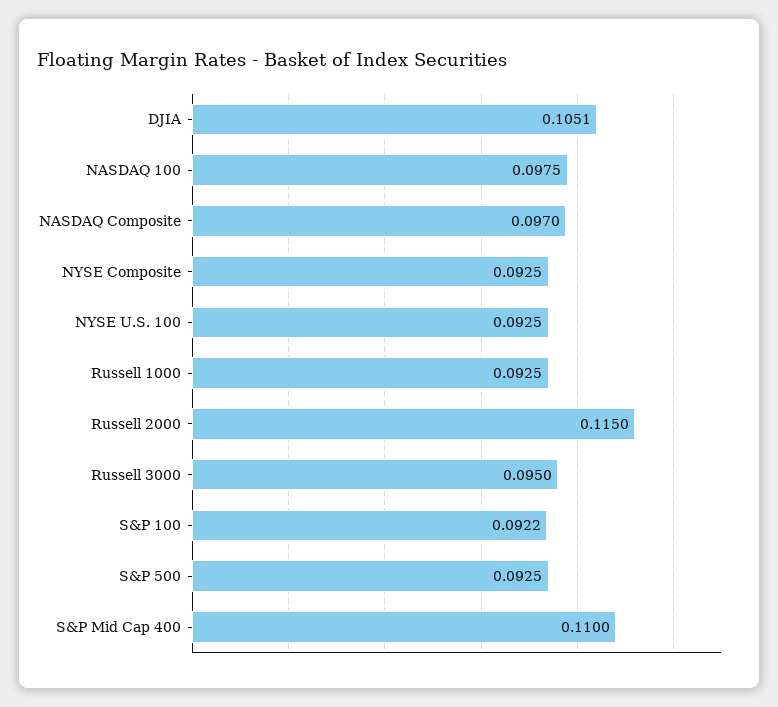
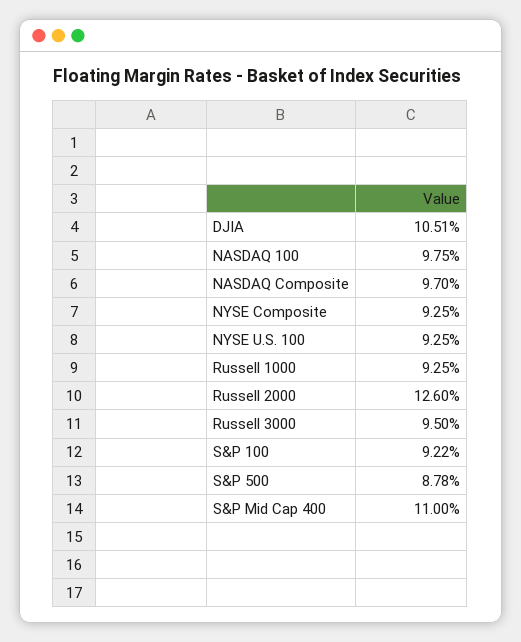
Russell 2000: 0.115 -> 0.126
S&P 500: 0.0925 -> 0.0878

